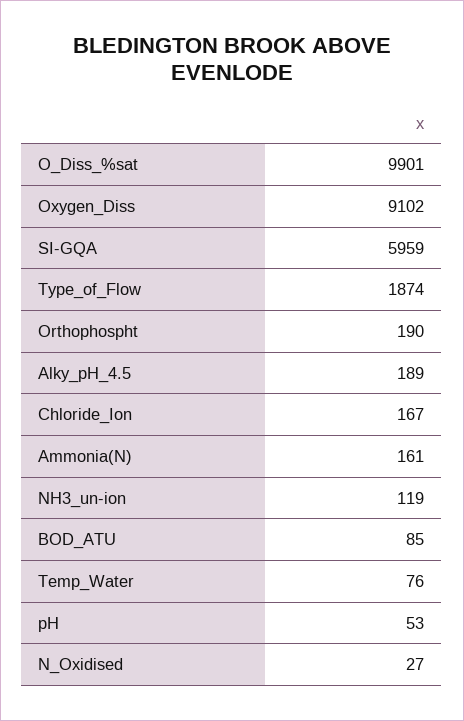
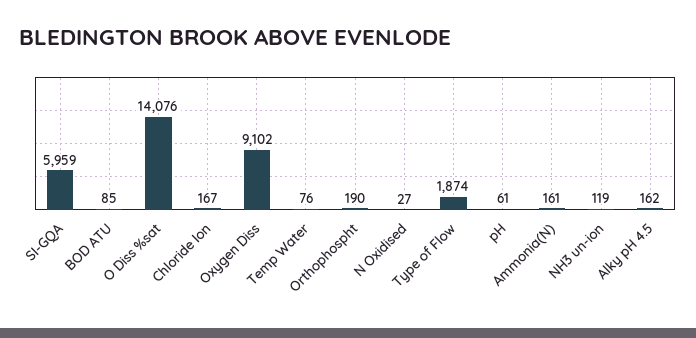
O_Diss_%sat: 9901 -> 14076
Alky_pH_4.5: 189 -> 162
pH: 53 -> 61

